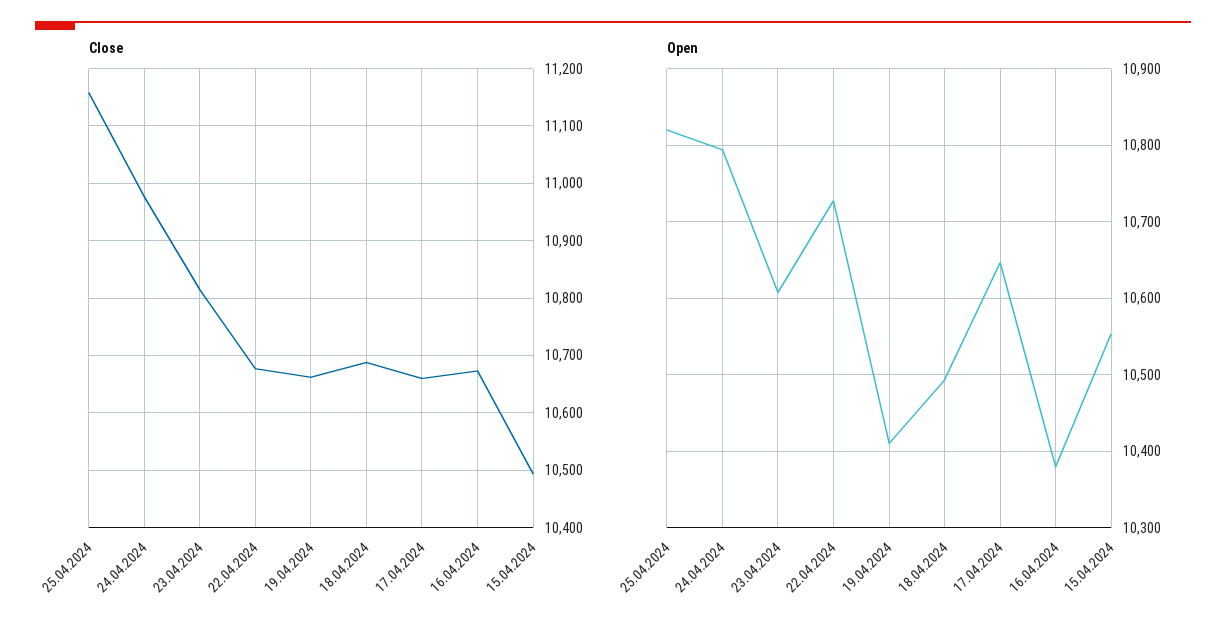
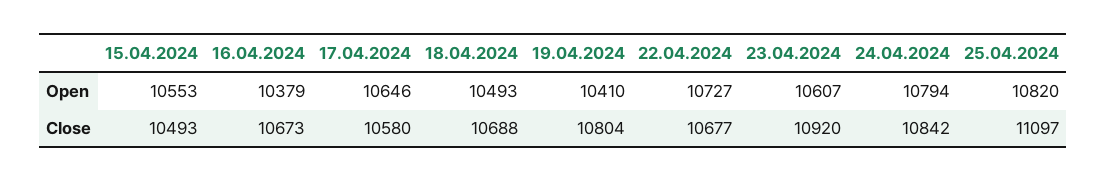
Close, 25.04.2024: 11160 -> 11097
Close, 24.04.2024: 10980 -> 10842
Close, 23.04.2024: 10820 -> 10920
Close, 19.04.2024: 10660 -> 10804
Close, 17.04.2024: 10660 -> 10580

